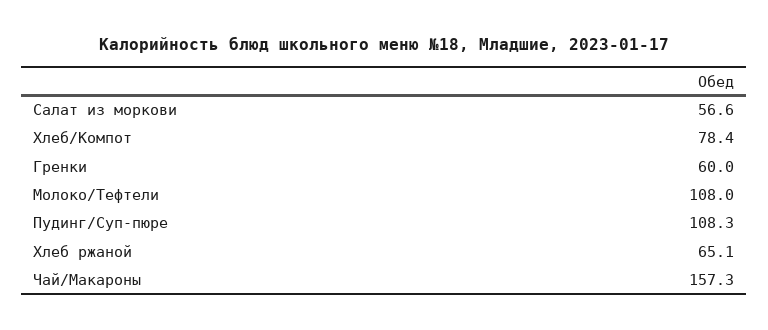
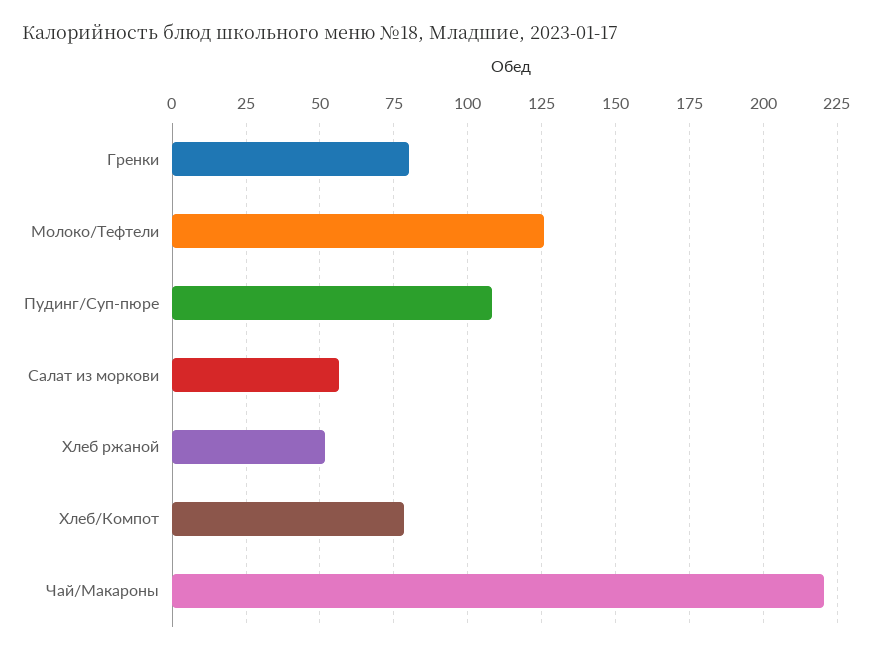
Гренки: 60 -> 80
Молоко/Тефтели: 108 -> 125
Хлеб ржаной: 65.1 -> 52.5
Чай/Макароны: 157.3 -> 220

